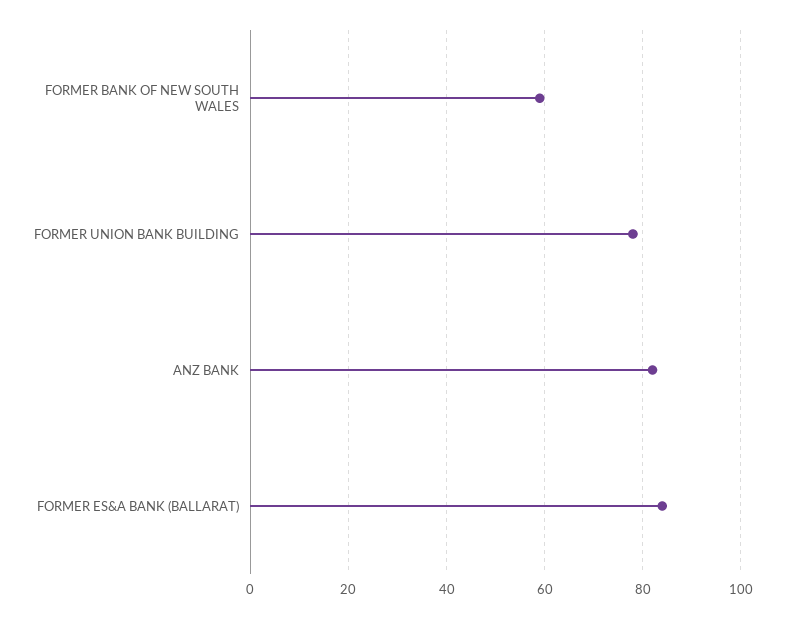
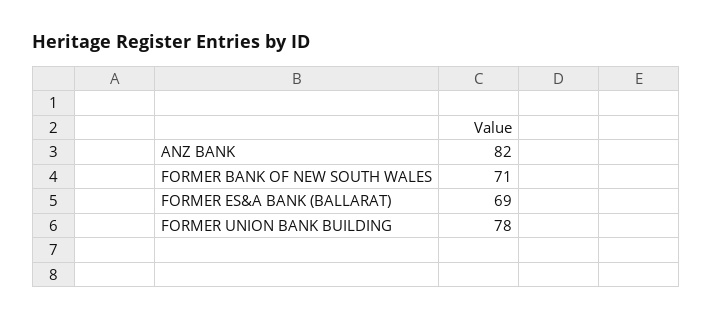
FORMER BANK OF NEW SOUTH WALES: 60 -> 71
FORMER ES&A BANK (BALLARAT): 85 -> 69

